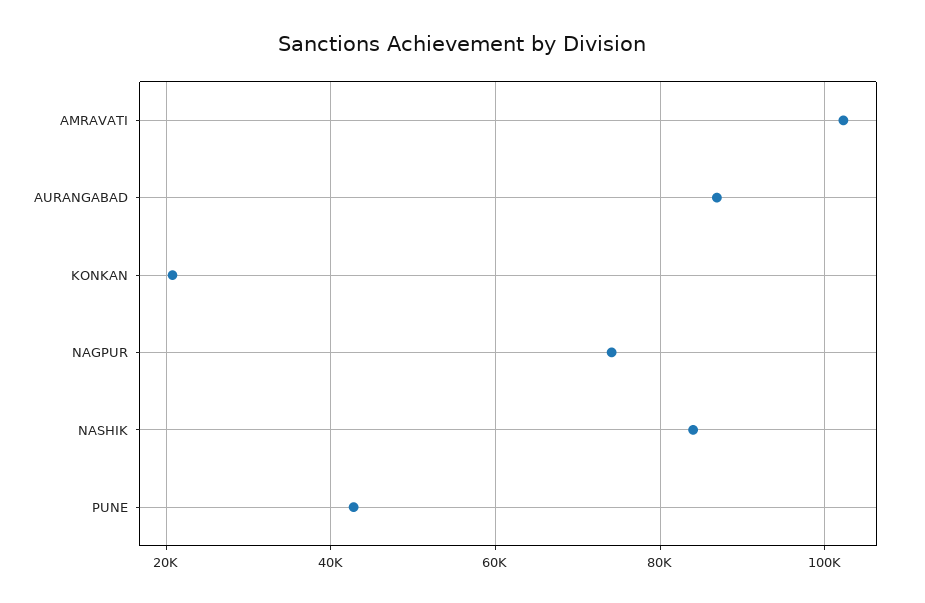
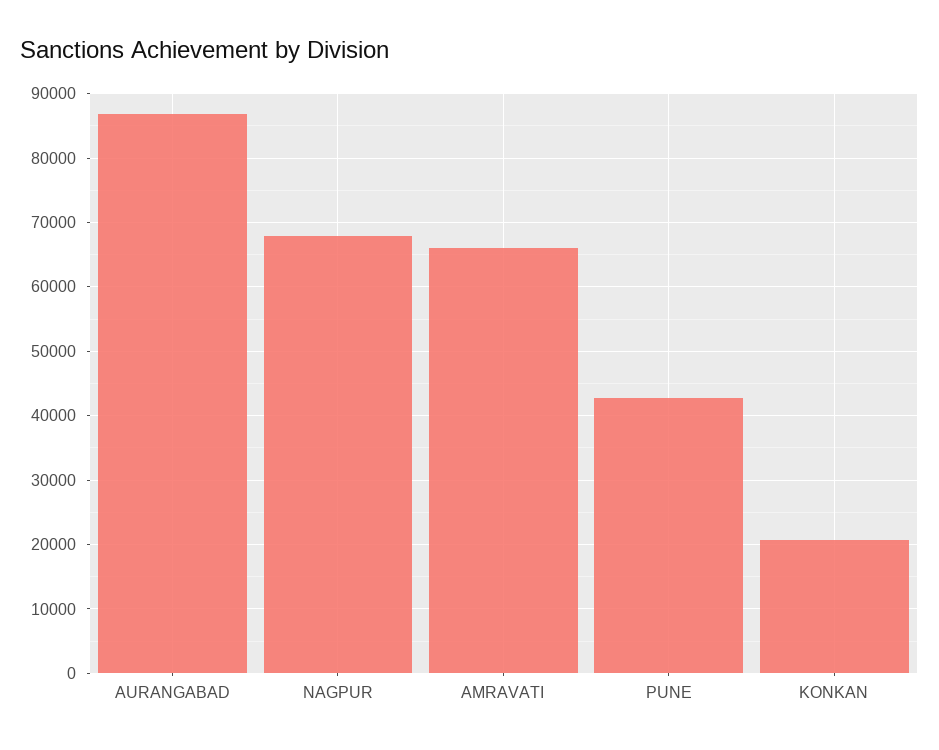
AMRAVATI: 102000 -> 66000
NAGPUR: 74000 -> 68000
NASHIK: 84000 -> none

